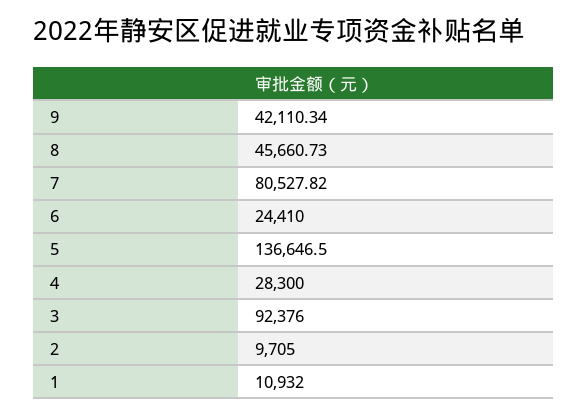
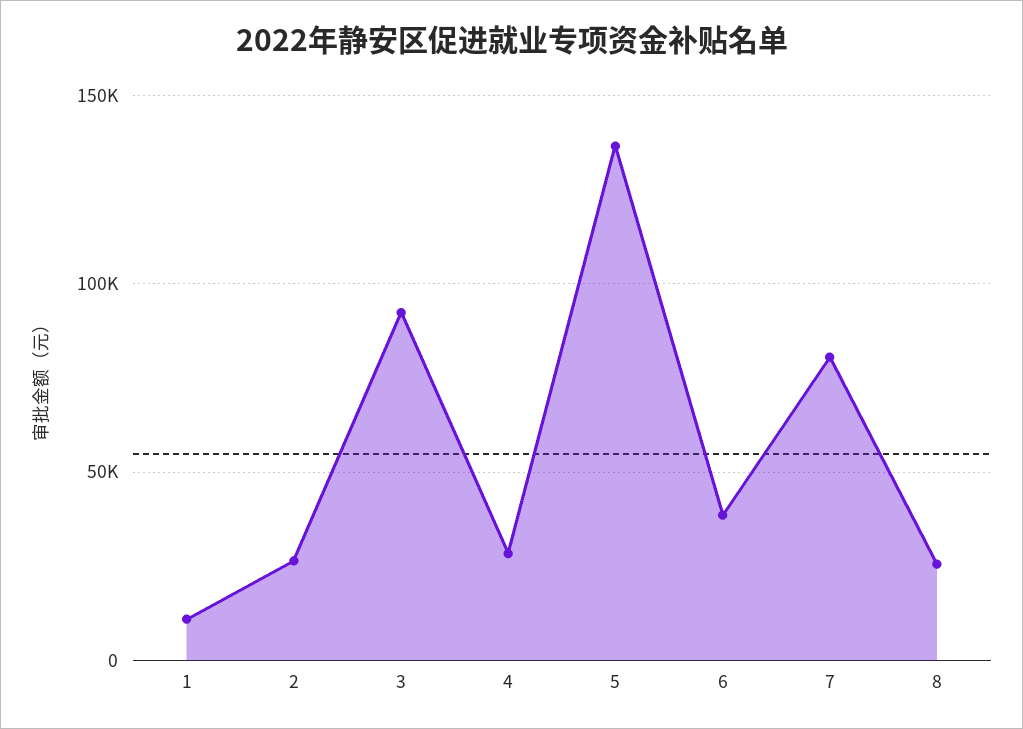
9: 42110.34 -> none
8: 45660.73 -> 25000
6: 24410 -> 40000
2: 9705 -> 25000

